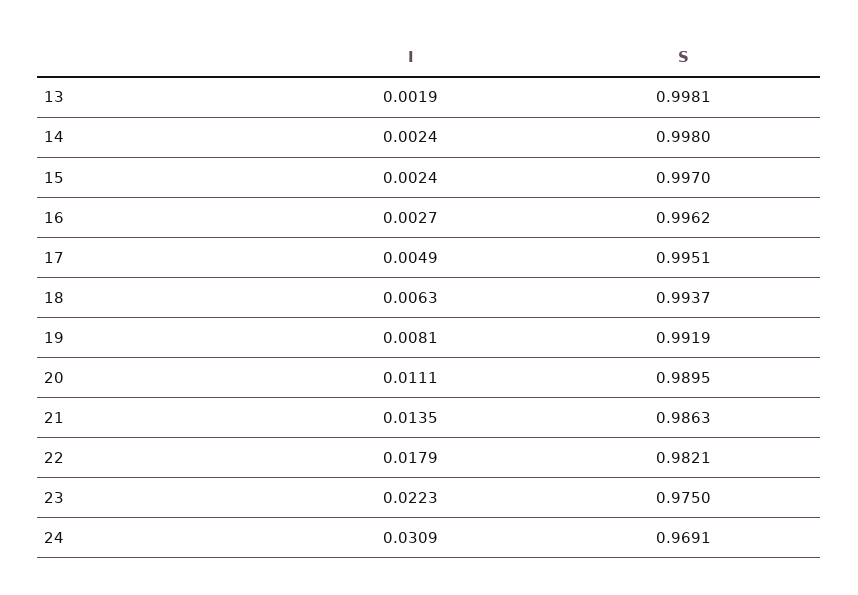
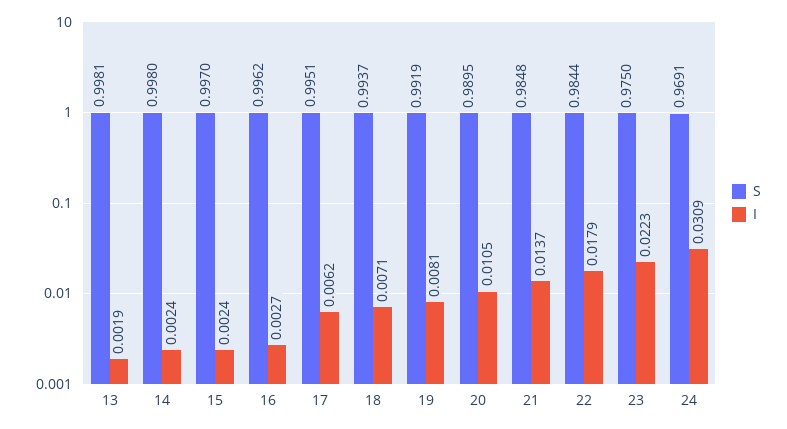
I, 17: 0.0049 -> 0.0062
I, 18: 0.0063 -> 0.0071
I, 20: 0.0111 -> 0.0105
I, 21: 0.0135 -> 0.0137
S, 21: 0.9863 -> 0.9848
S, 22: 0.9821 -> 0.9844

